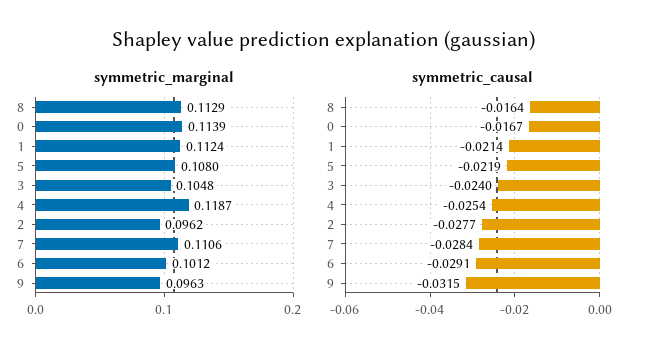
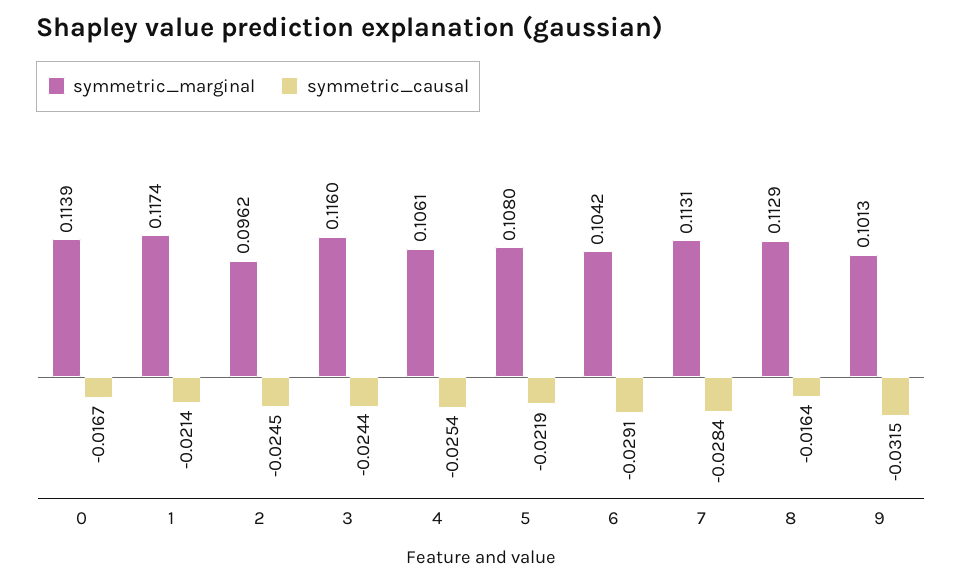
symmetric_marginal, 1: 0.1124 -> 0.1174
symmetric_marginal, 3: 0.1048 -> 0.116
symmetric_marginal, 4: 0.1187 -> 0.1061
symmetric_marginal, 7: 0.1106 -> 0.1131
symmetric_marginal, 6: 0.1012 -> 0.1042
symmetric_marginal, 9: 0.0963 -> 0.1013
symmetric_causal, 3: -0.024 -> -0.0244
symmetric_causal, 2: -0.0277 -> -0.0245

